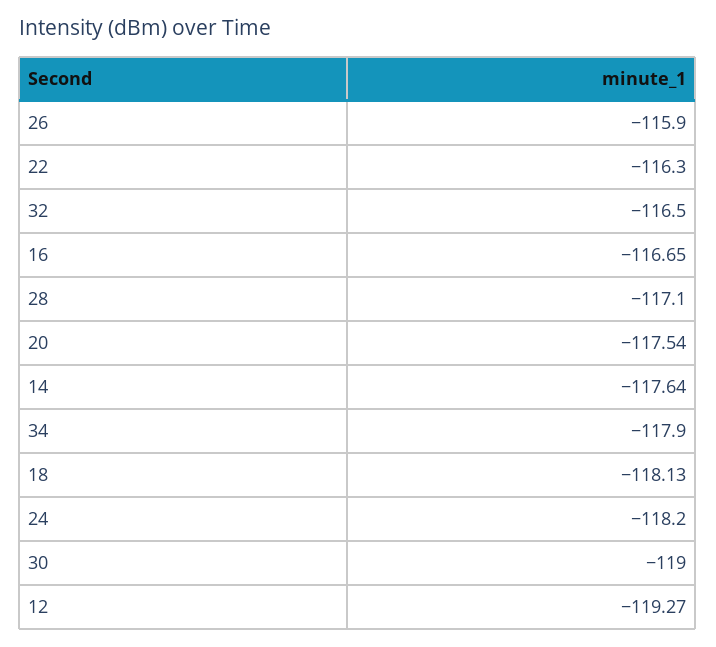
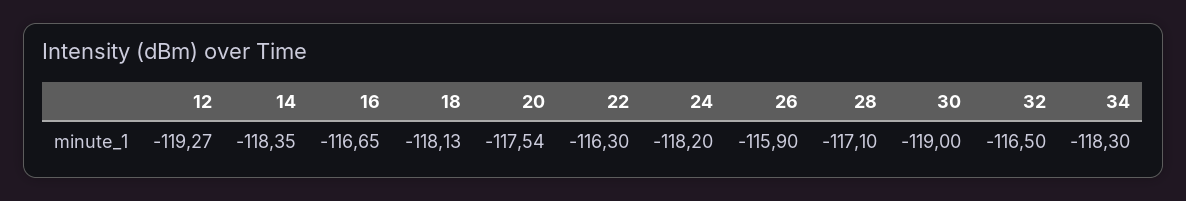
14: -117.64 -> -118.35
34: -117.9 -> -118.3

